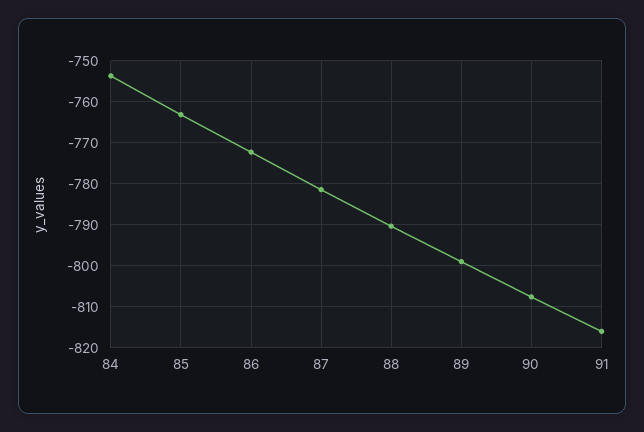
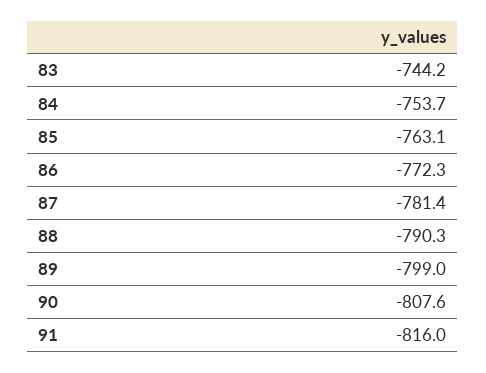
83: none -> -744.2

